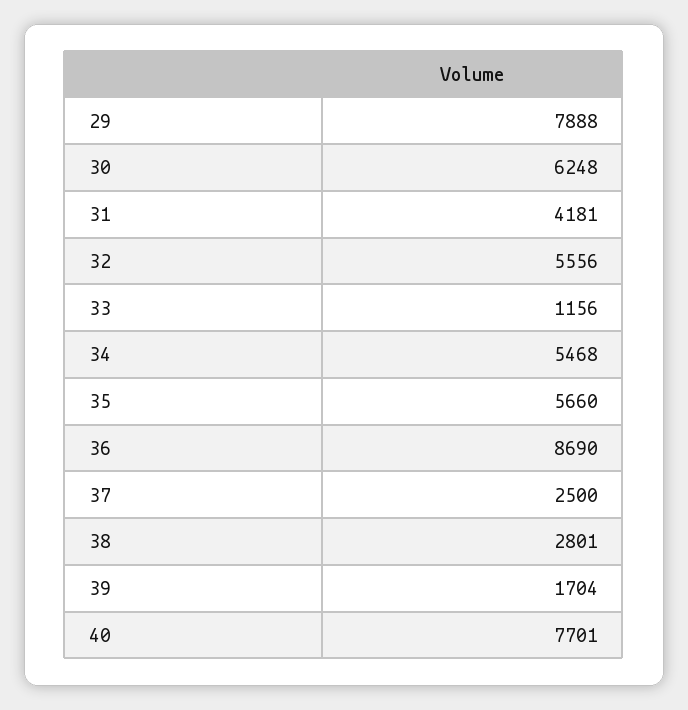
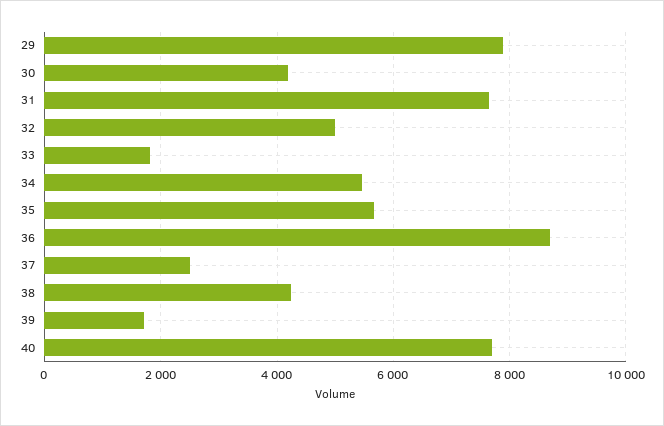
30: 6248 -> 4200
31: 4181 -> 7600
32: 5556 -> 5000
33: 1156 -> 1800
38: 2801 -> 4200

